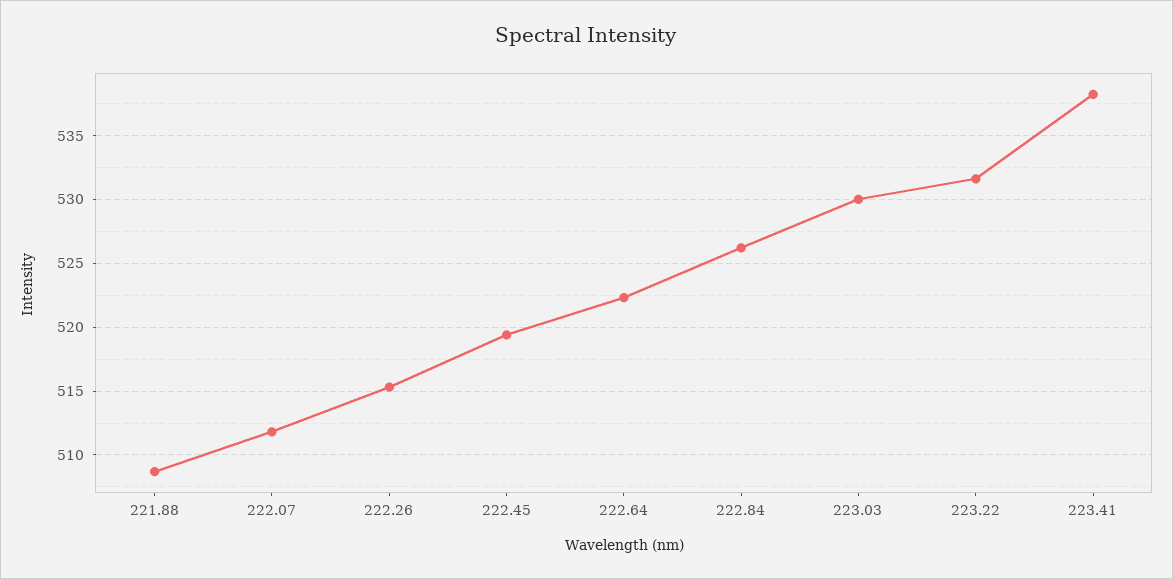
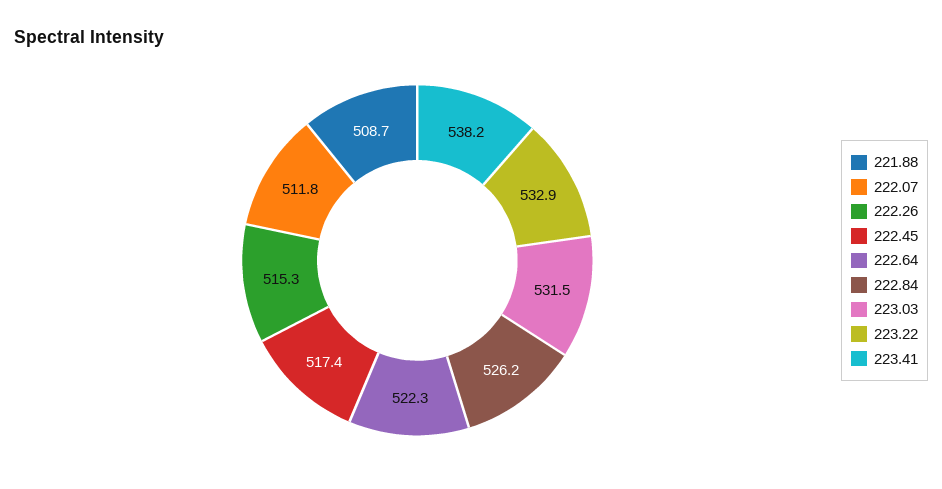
222.45: 519.5 -> 517.4
223.03: 530 -> 531.5
223.22: 531.5 -> 532.9

